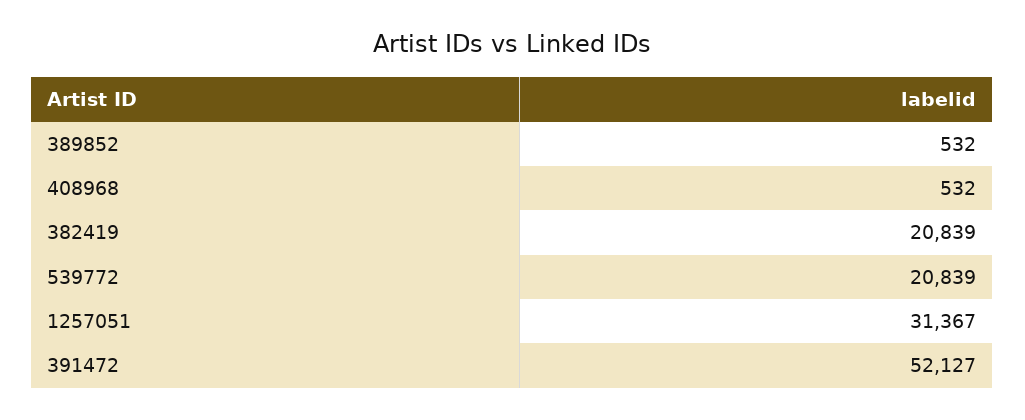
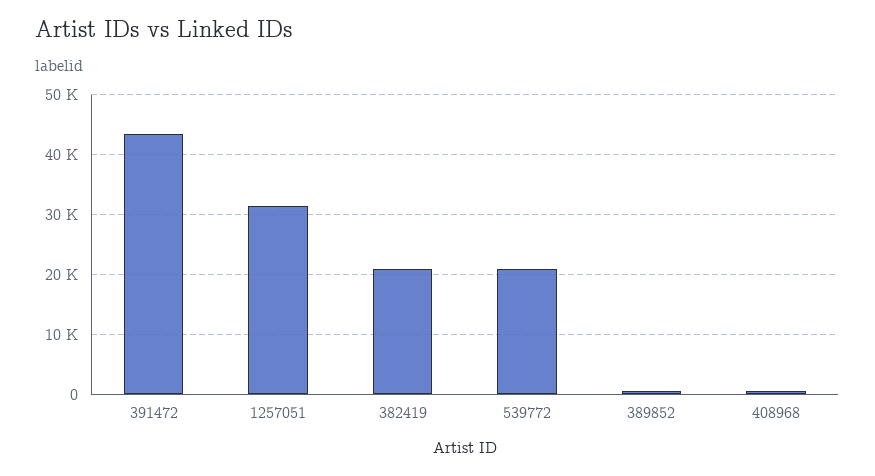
391472: 52127 -> 44000

